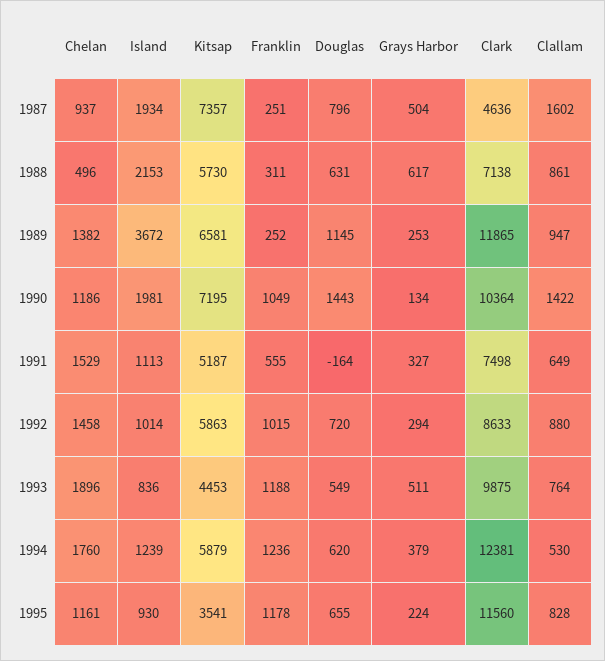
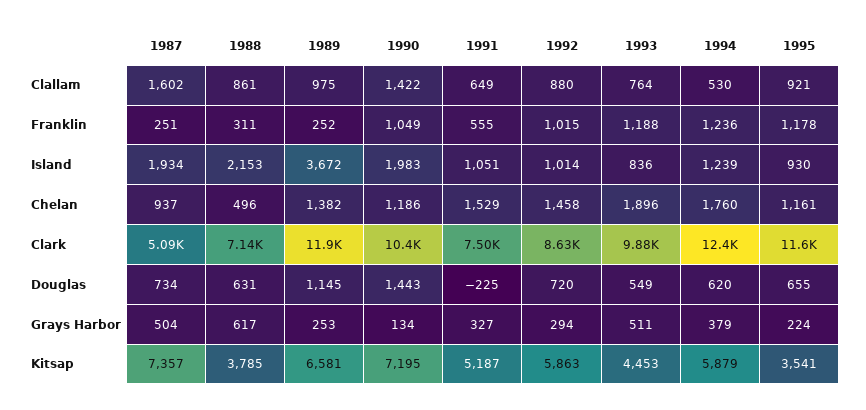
Douglas, 1987: 796 -> 734
Clark, 1987: 4636 -> 5090
Kitsap, 1988: 5730 -> 3785
Clallam, 1989: 947 -> 975
Island, 1990: 1981 -> 1983
Island, 1991: 1113 -> 1051
Douglas, 1991: -164 -> -225
Clallam, 1995: 828 -> 921

